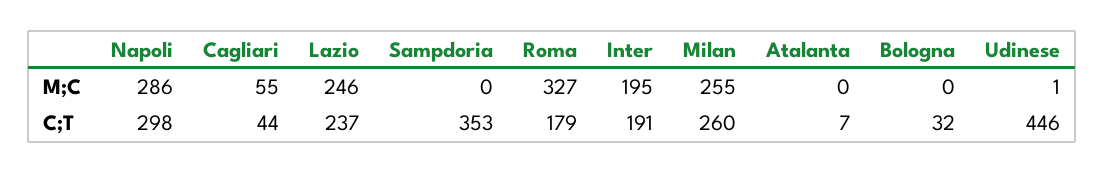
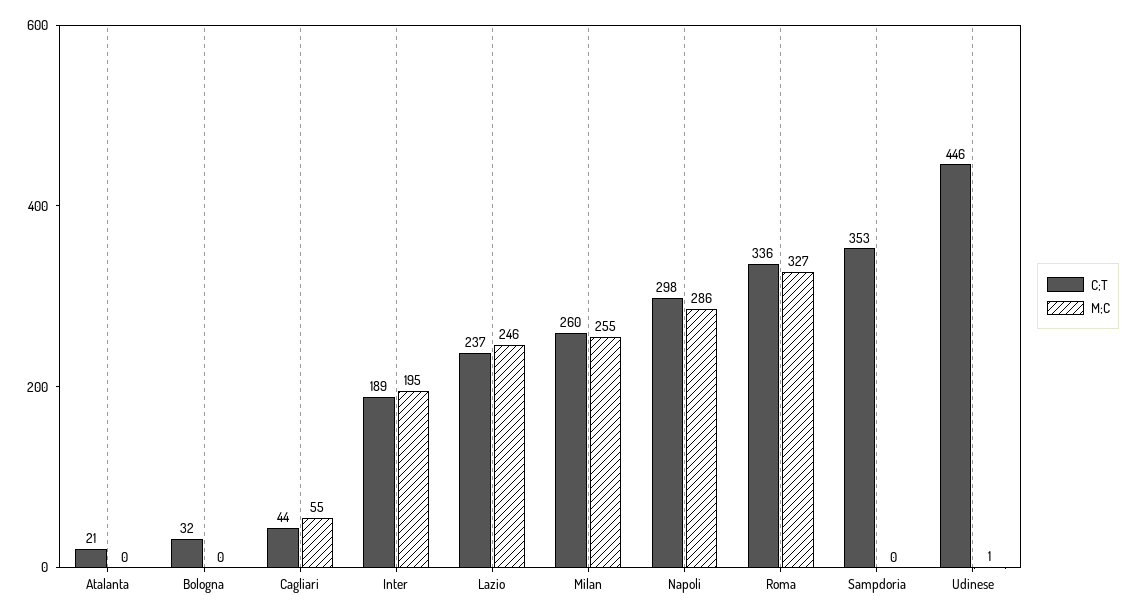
C;T, Roma: 179 -> 336
C;T, Inter: 191 -> 189
C;T, Atalanta: 7 -> 21

